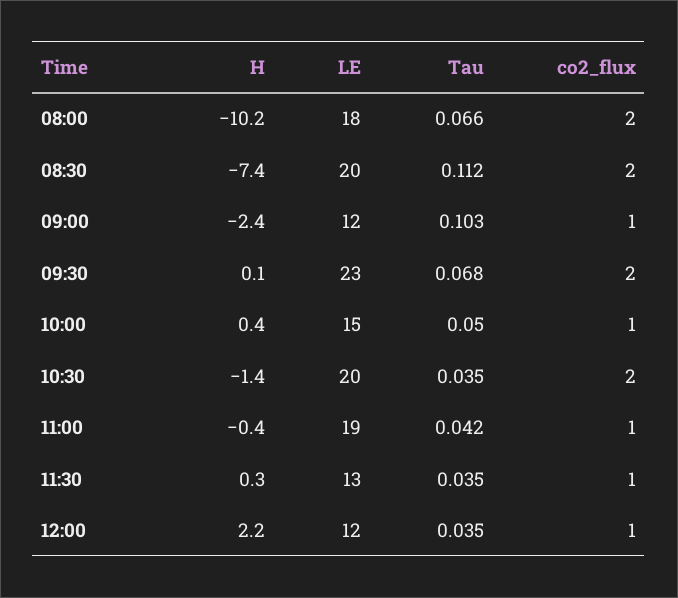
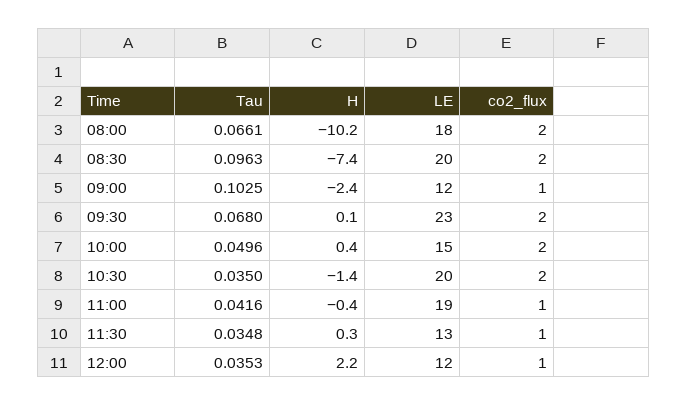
Tau, 08:30: 0.112 -> 0.0963
co2_flux, 10:00: 1 -> 2

